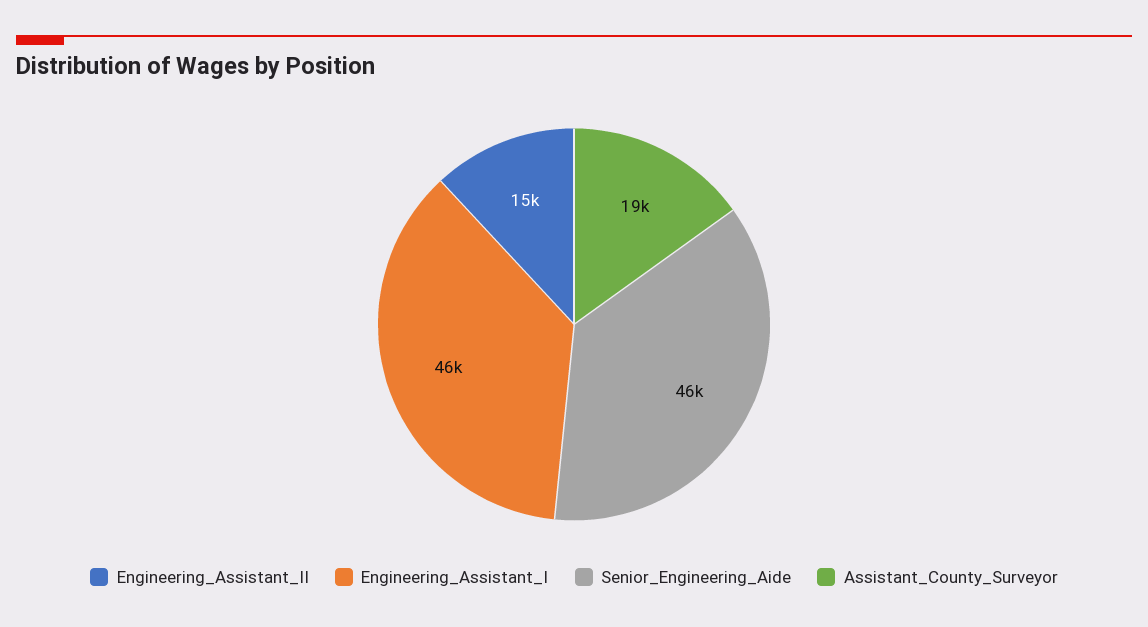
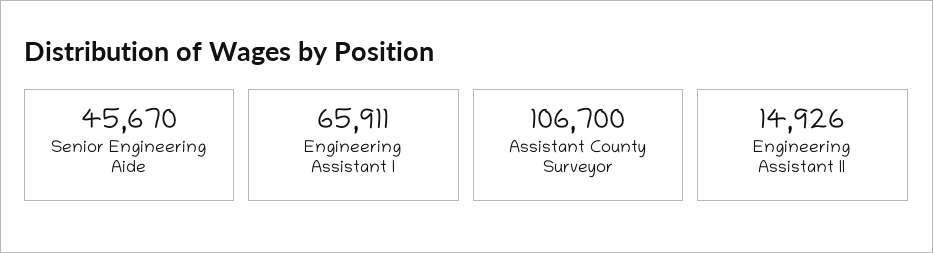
Engineering_Assistant_I: 46000 -> 65911
Assistant_County_Surveyor: 19000 -> 106700

